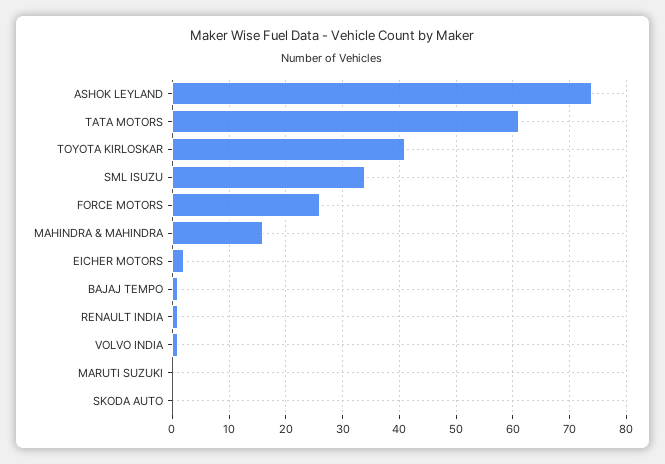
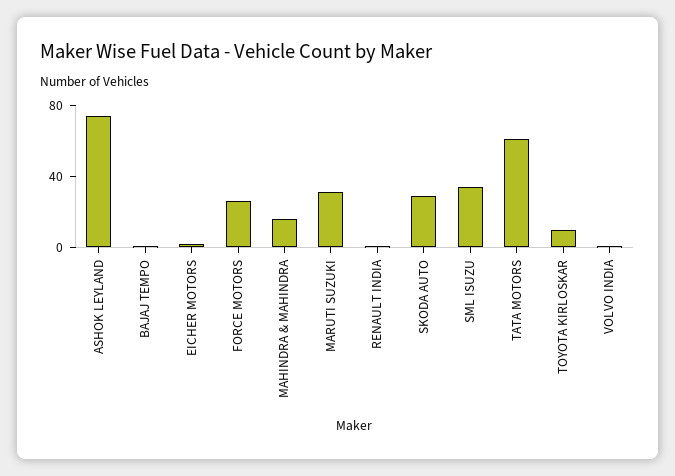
TOYOTA KIRLOSKAR: 40 -> 10
MARUTI SUZUKI: 0 -> 30
SKODA AUTO: 0 -> 30

